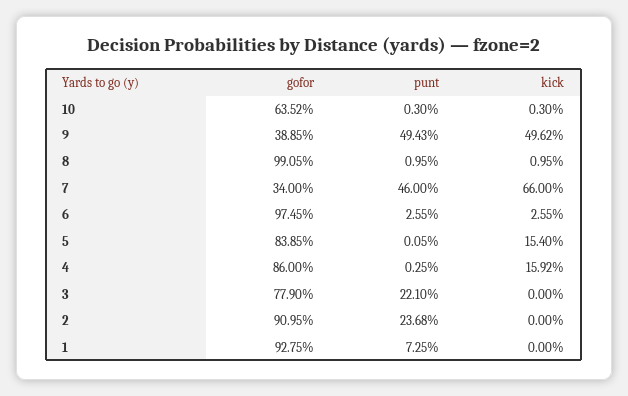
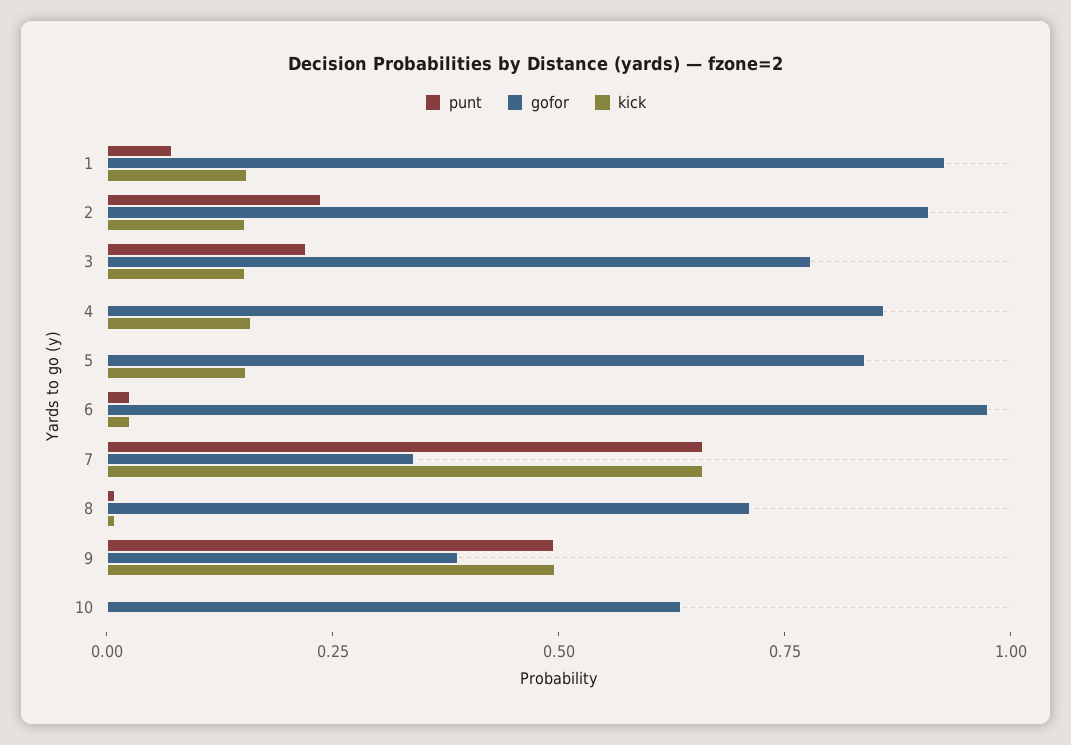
gofor, 8: 0.9905 -> 0.7
punt, 7: 0.46 -> 0.65
kick, 3: 0 -> 0.15
kick, 2: 0 -> 0.15
kick, 1: 0 -> 0.15

